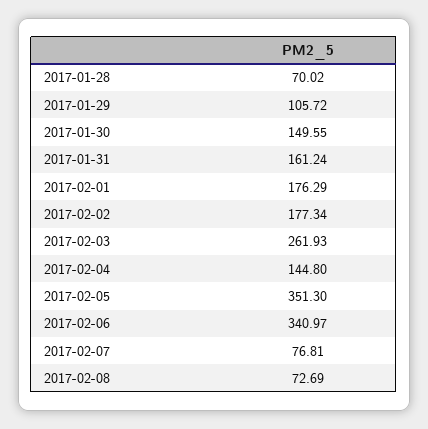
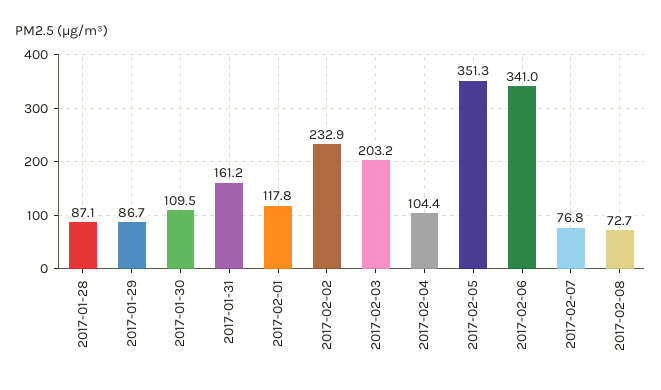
2017-01-28: 70.02 -> 87.1
2017-01-29: 105.72 -> 86.7
2017-01-30: 149.55 -> 109.5
2017-02-01: 176.29 -> 117.8
2017-02-02: 177.34 -> 232.9
2017-02-03: 261.93 -> 203.2
2017-02-04: 144.8 -> 104.4

